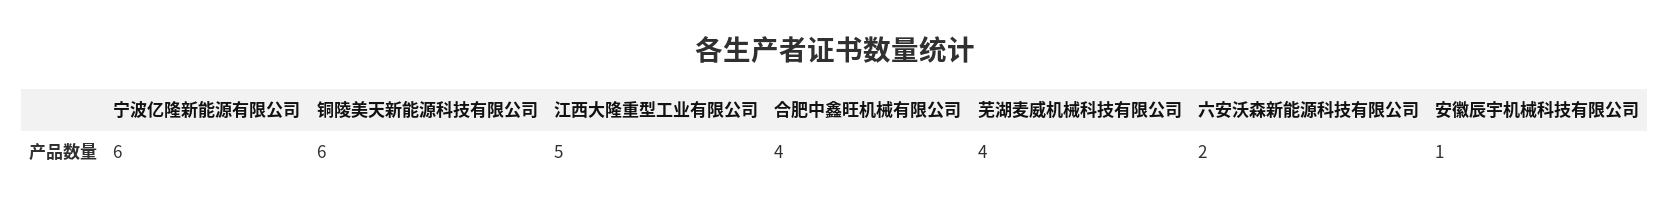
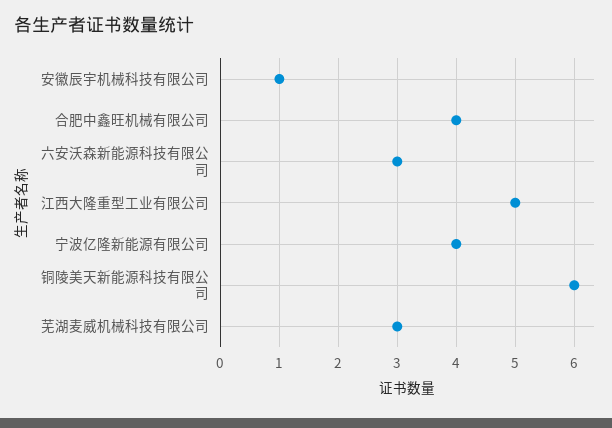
宁波亿隆新能源有限公司: 6 -> 4
芜湖麦威机械科技有限公司: 4 -> 3
六安沃森新能源科技有限公司: 2 -> 3

